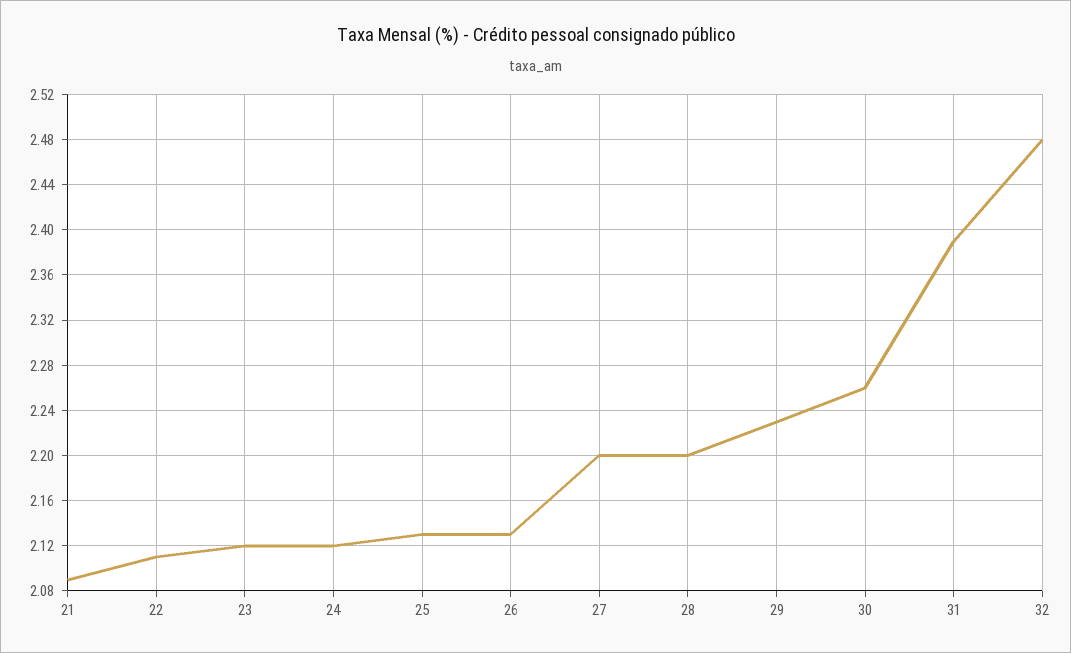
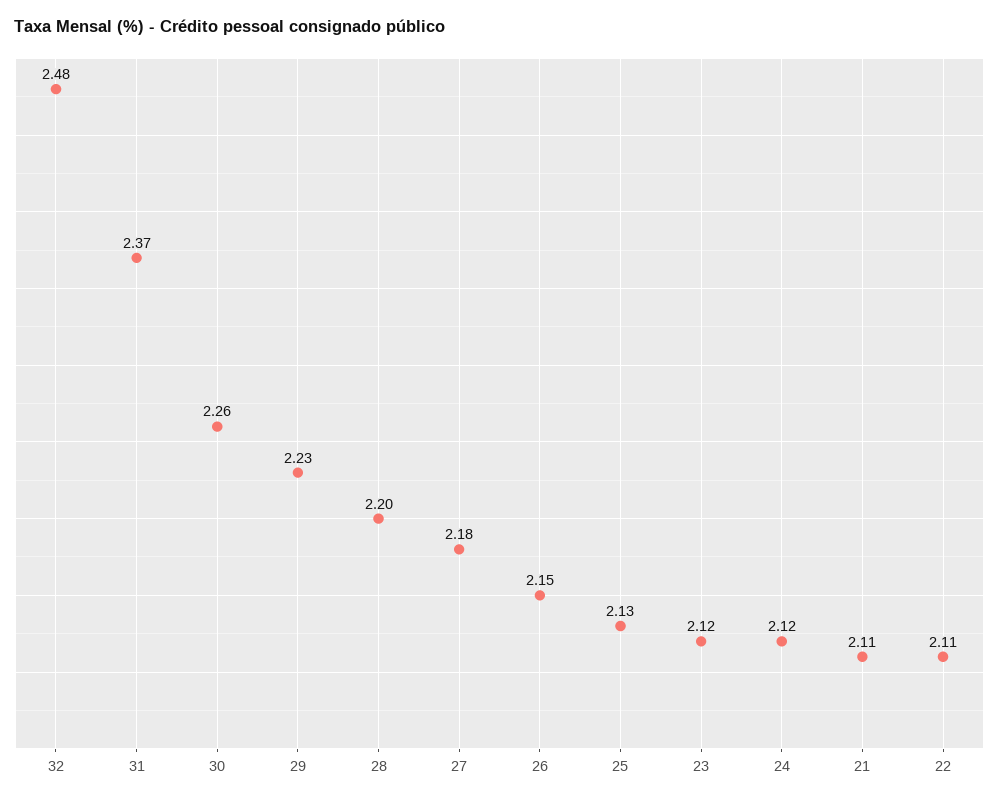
21: 2.09 -> 2.11
26: 2.13 -> 2.15
27: 2.2 -> 2.18
31: 2.39 -> 2.37

